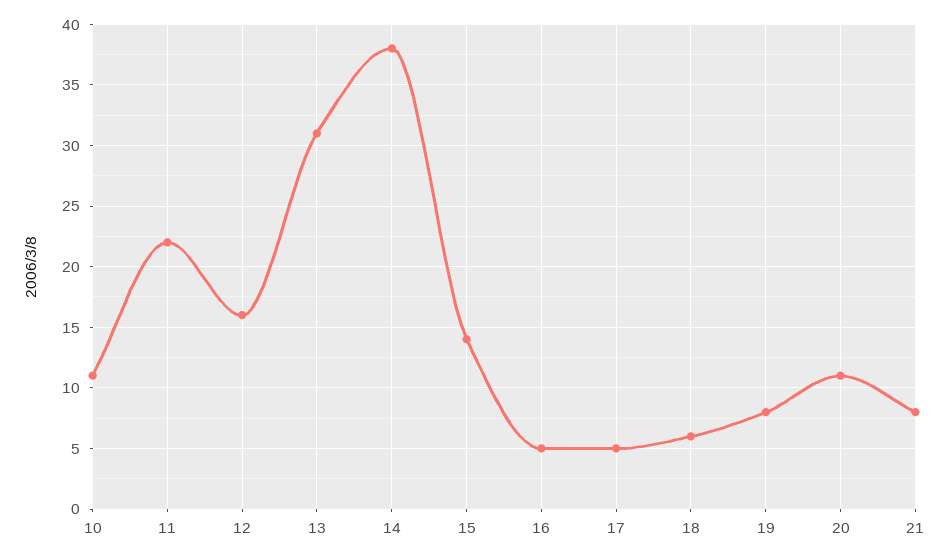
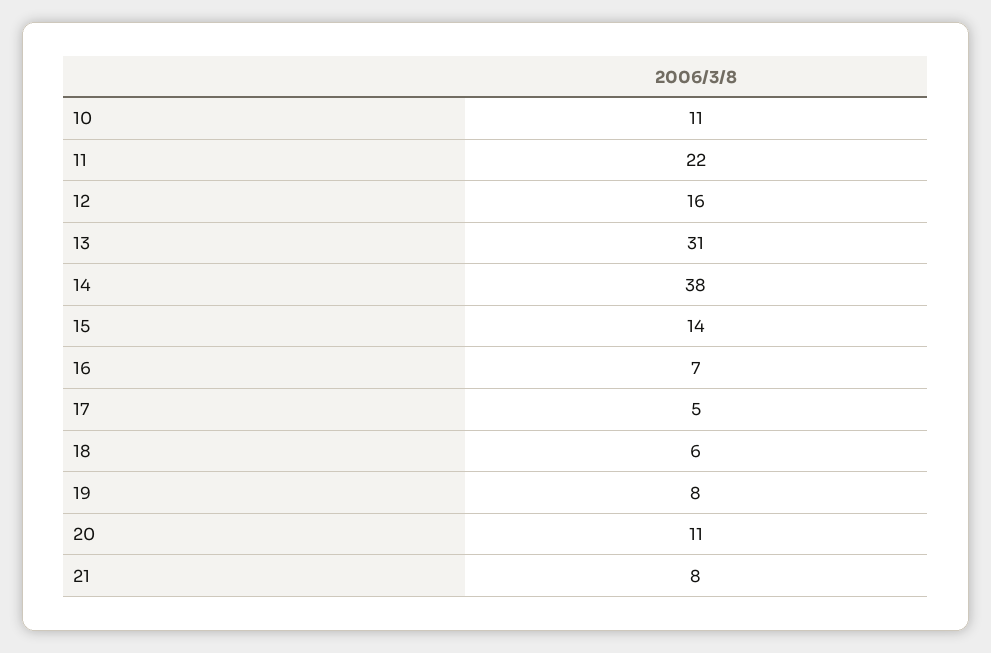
16: 5 -> 7

